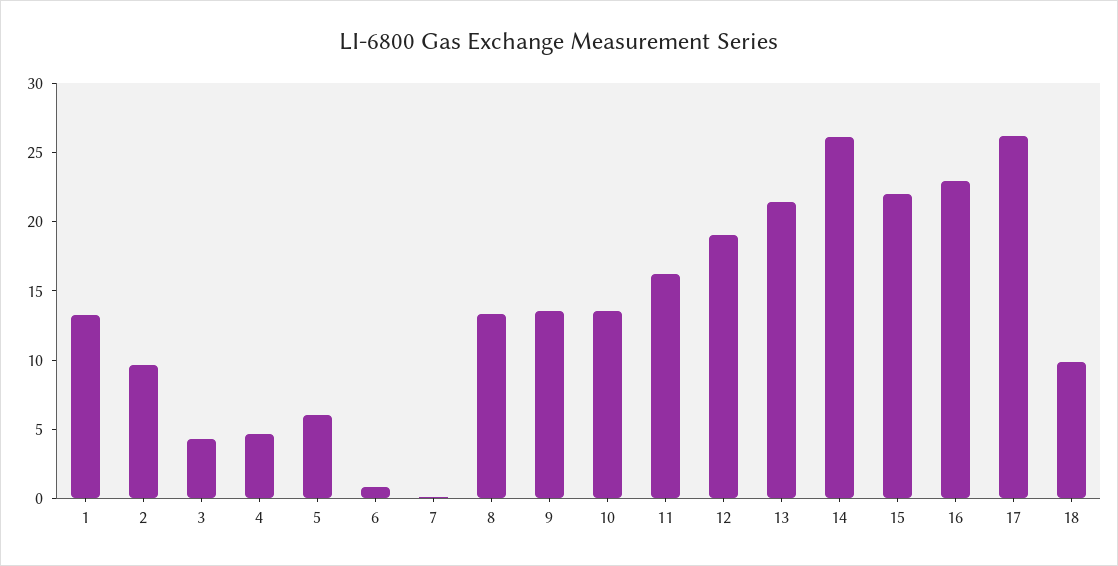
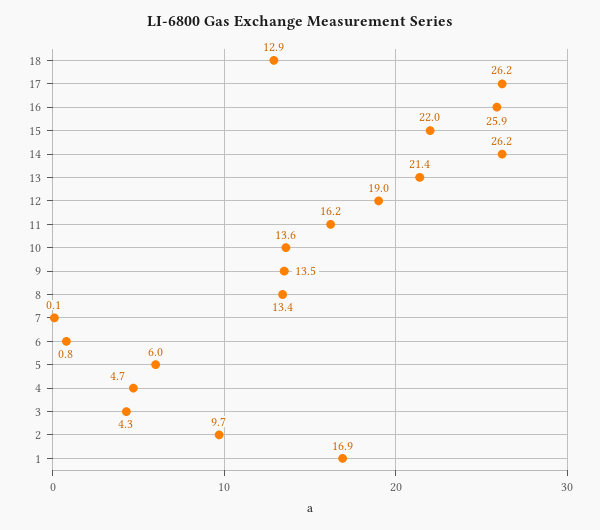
1: 13 -> 16.9
16: 23 -> 25.9
18: 10 -> 12.9

